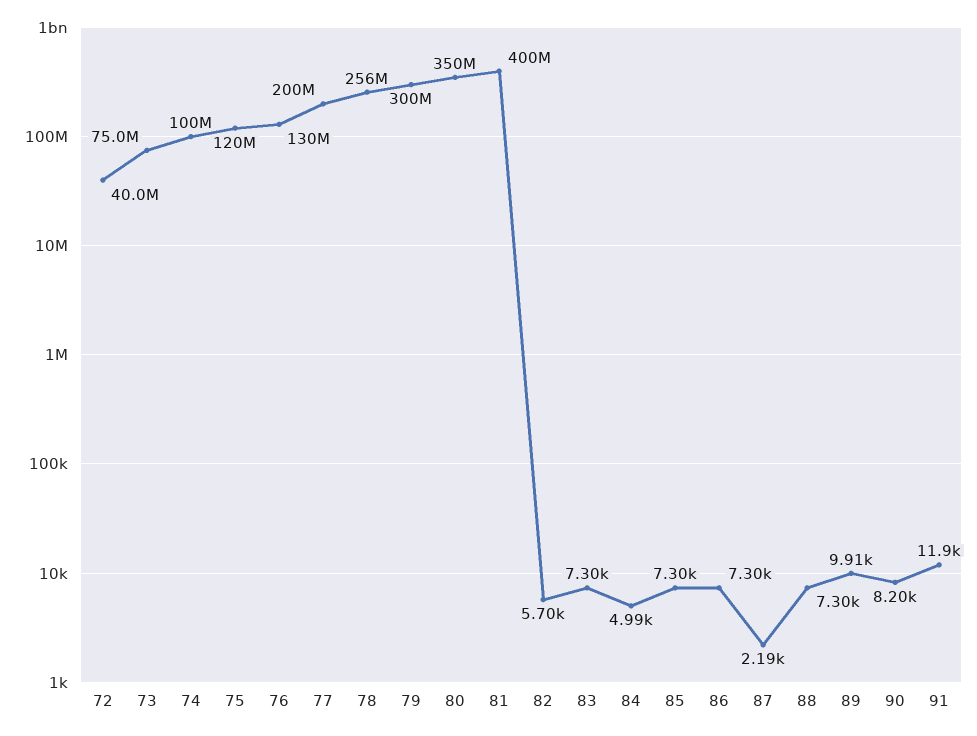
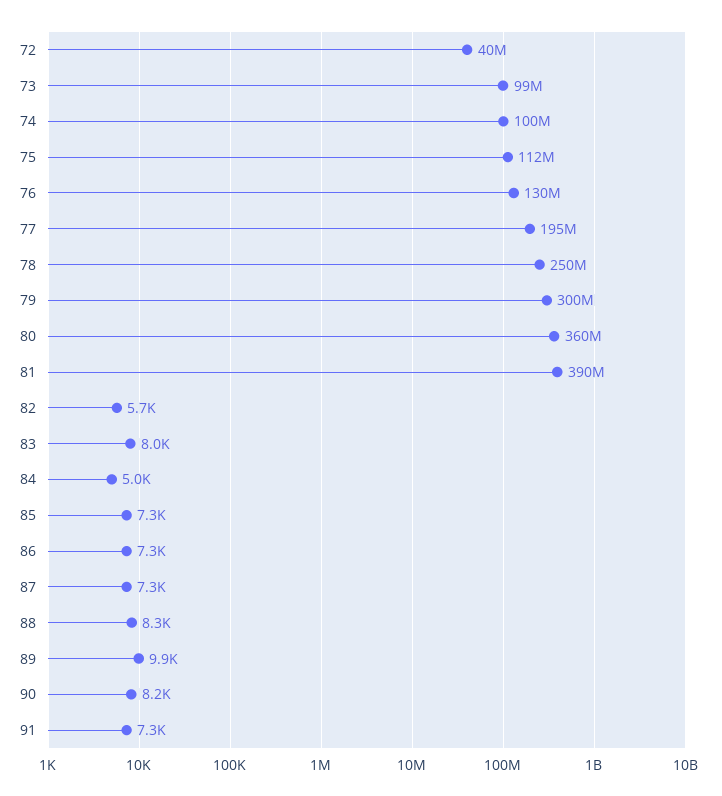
73: 75000000 -> 99000000
75: 120000000 -> 112000000
77: 200000000 -> 195000000
78: 256000000 -> 250000000
80: 350000000 -> 360000000
81: 400000000 -> 390000000
83: 7300 -> 8000
87: 2190 -> 7300
88: 7300 -> 8300
91: 11900 -> 7300

